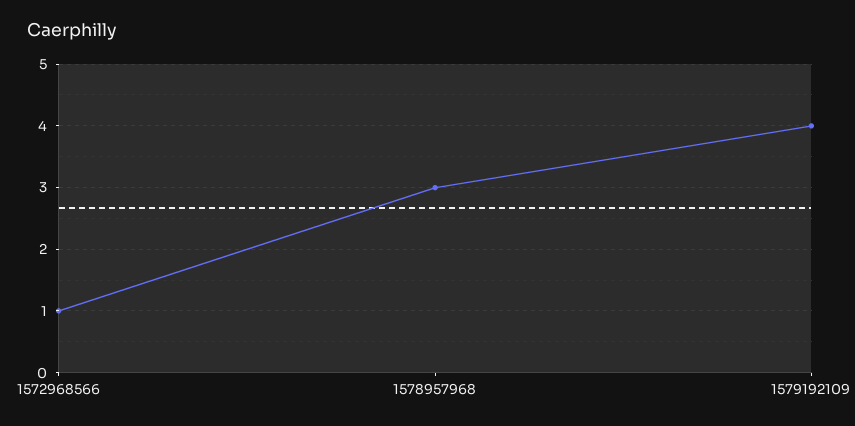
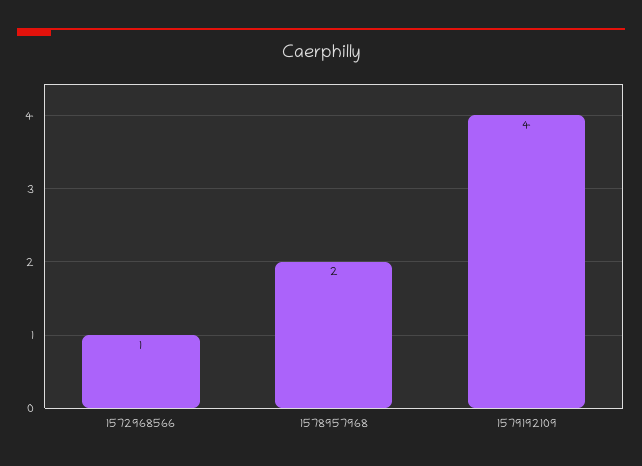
1578957968: 3 -> 2

